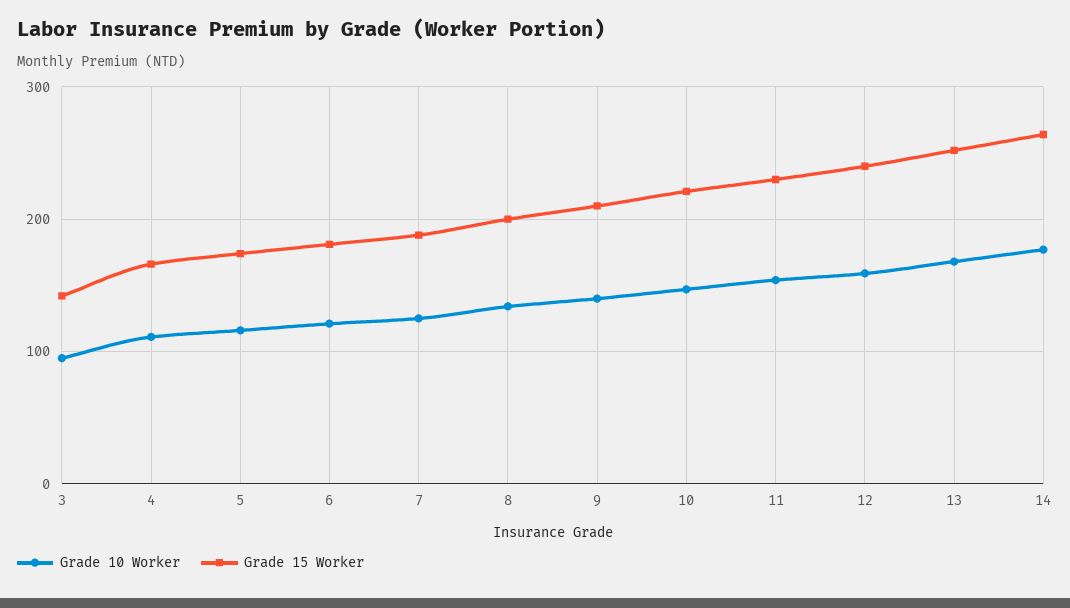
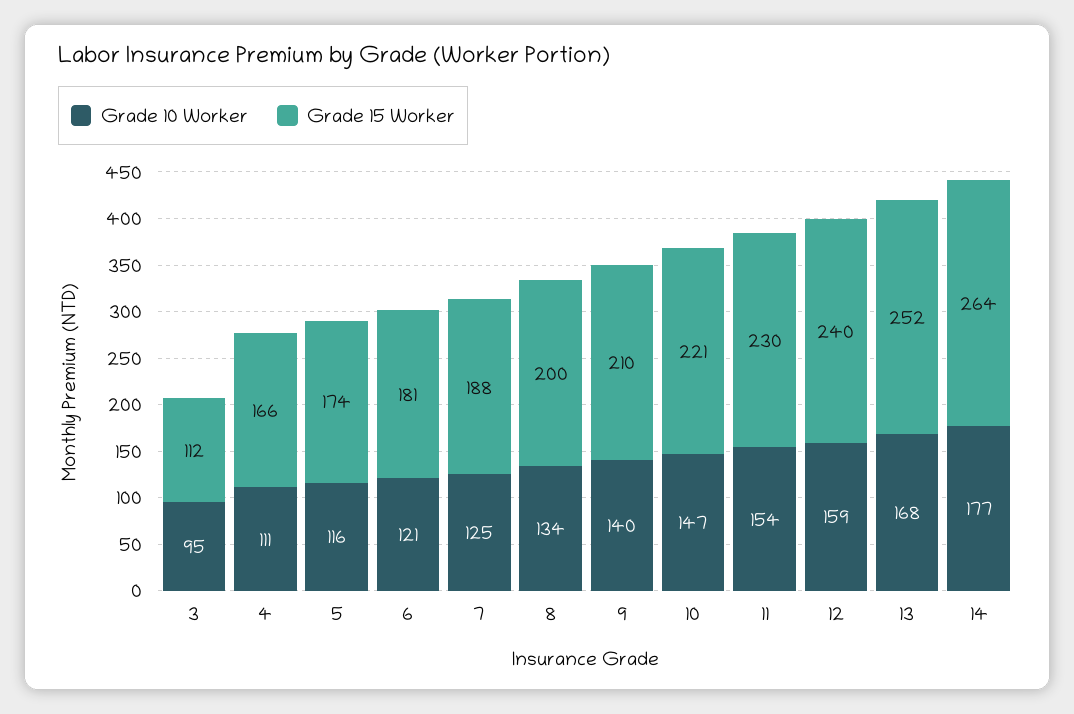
Grade 15 Worker, 3: 140 -> 112

